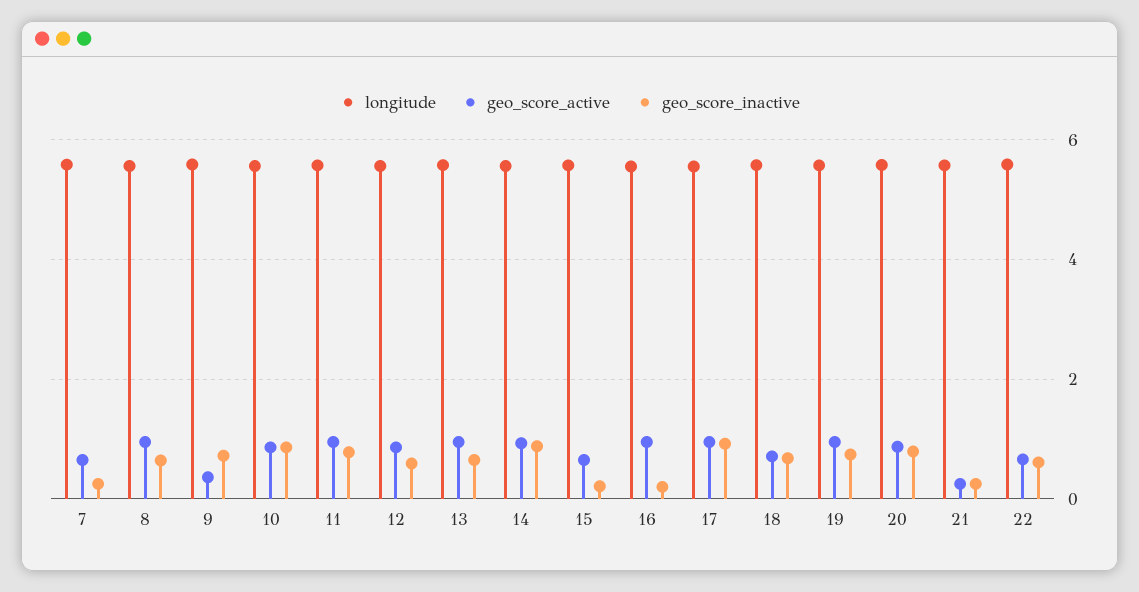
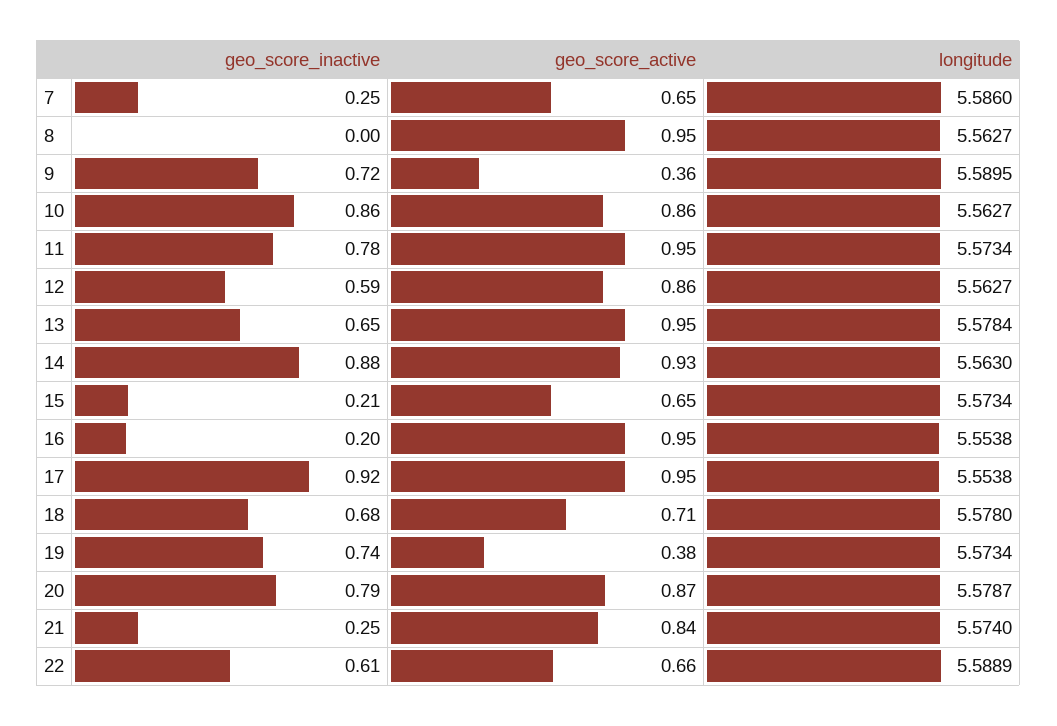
geo_score_inactive, 8: 0.6 -> 0
geo_score_active, 19: 1 -> 0.38
geo_score_active, 21: 0.2 -> 0.84

